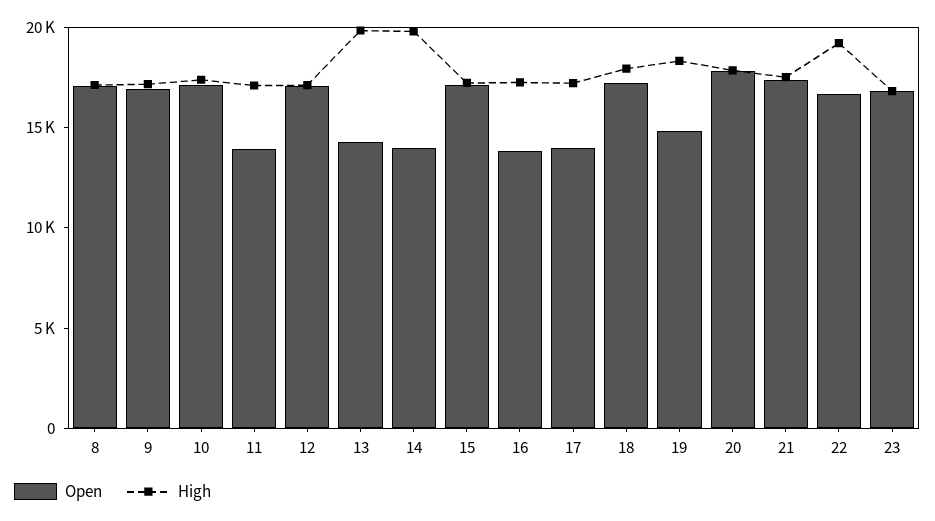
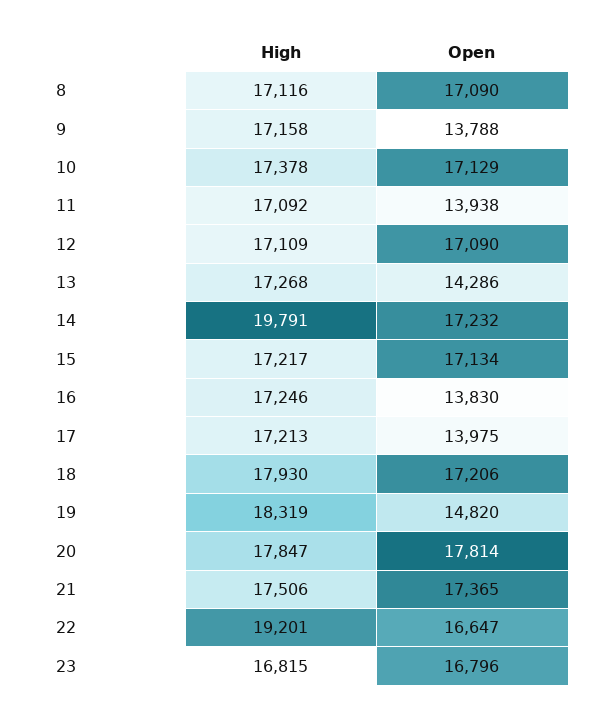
Open, 9: 17000 -> 13788
High, 13: 20000 -> 17268
Open, 14: 14000 -> 17232

